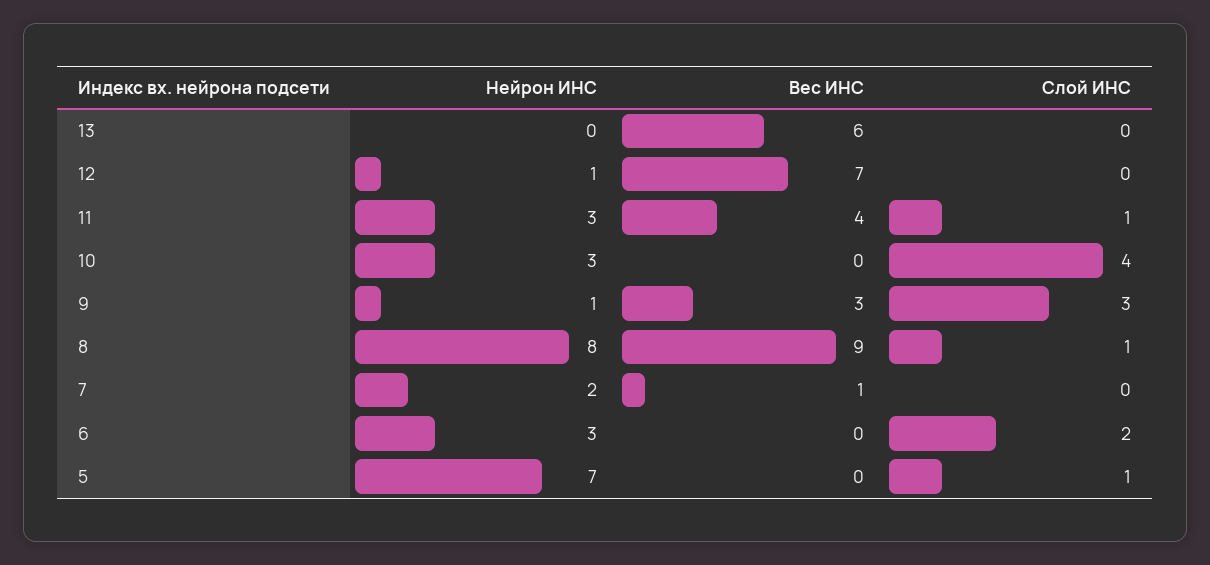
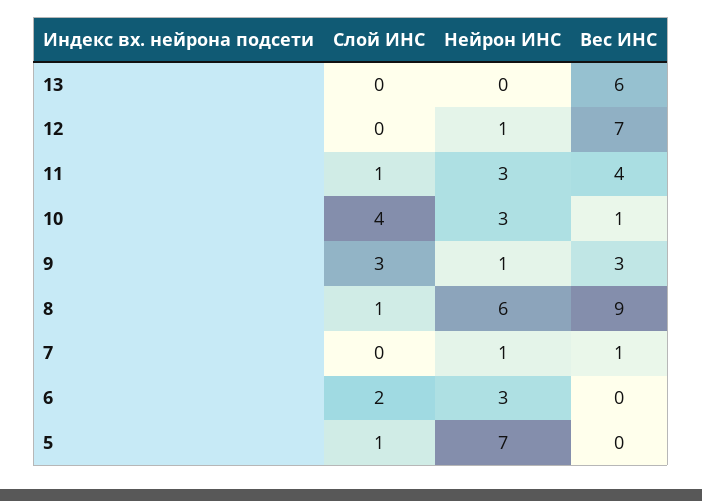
Вес ИНС, 10: 0 -> 1
Нейрон ИНС, 8: 8 -> 6
Нейрон ИНС, 7: 2 -> 1

